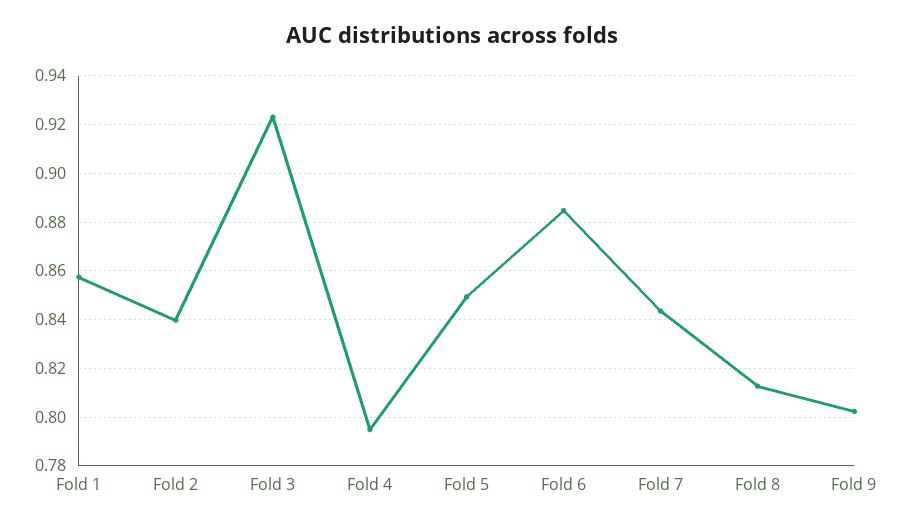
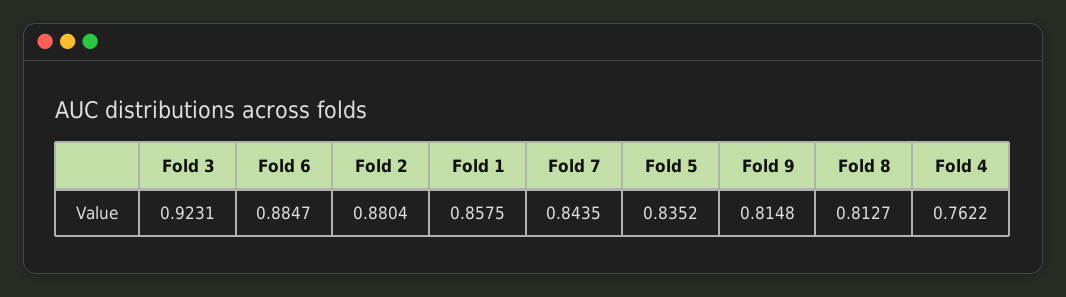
Fold 2: 0.84 -> 0.8804
Fold 4: 0.795 -> 0.7622
Fold 5: 0.85 -> 0.8352
Fold 9: 0.8025 -> 0.8148

